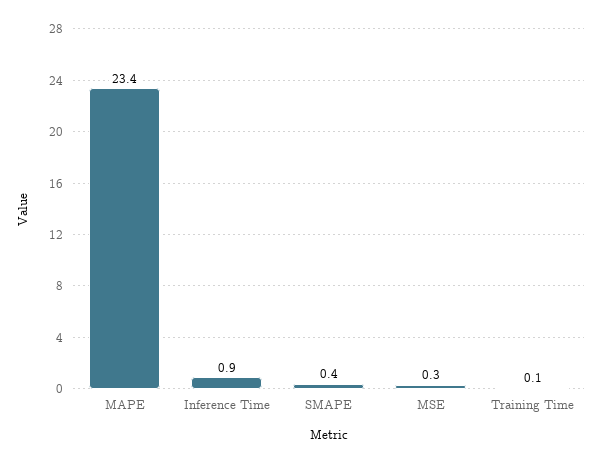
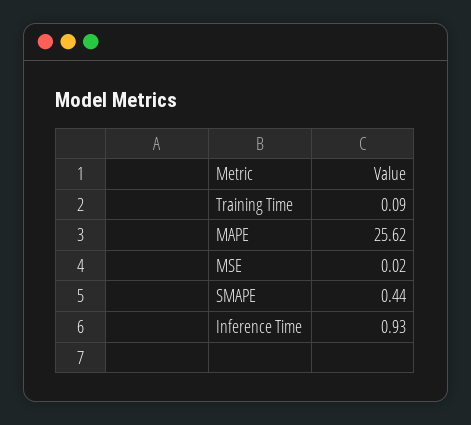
MAPE: 23.4 -> 25.62
MSE: 0.3 -> 0.02

